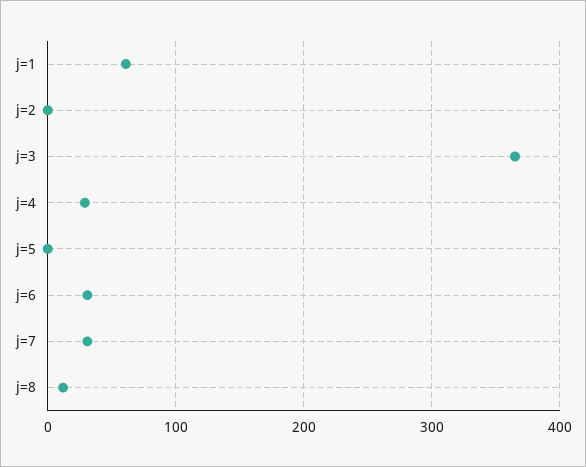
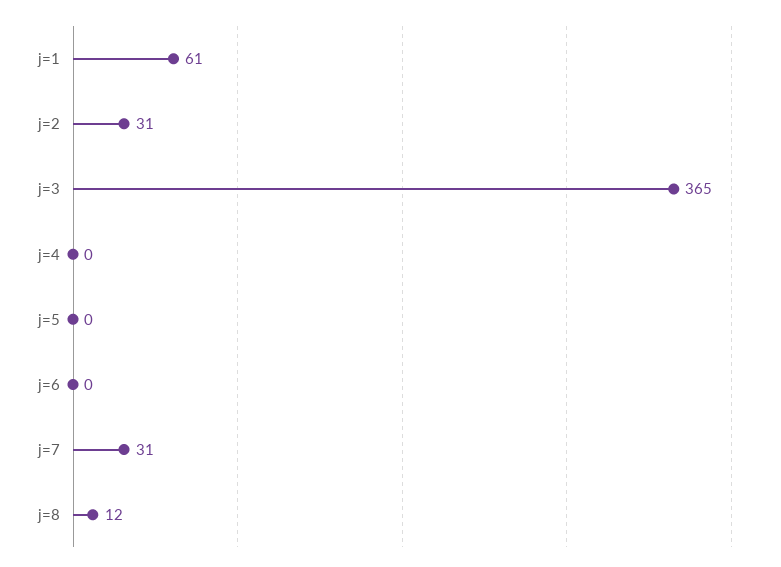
j=2: 0 -> 31
j=4: 30 -> 0
j=6: 30 -> 0

